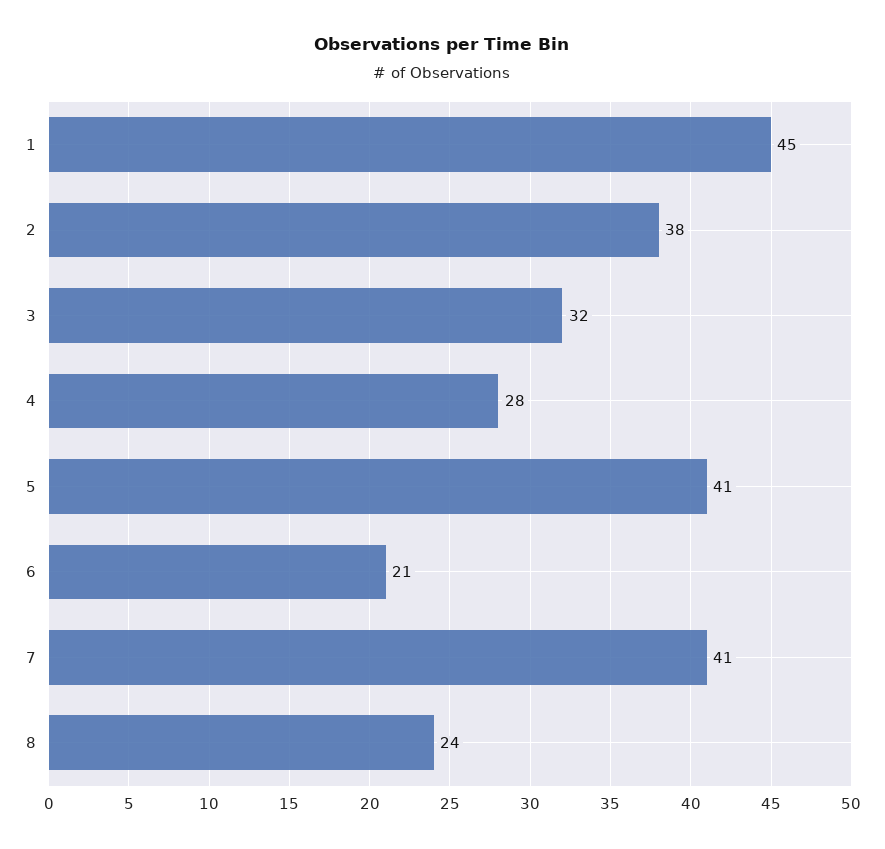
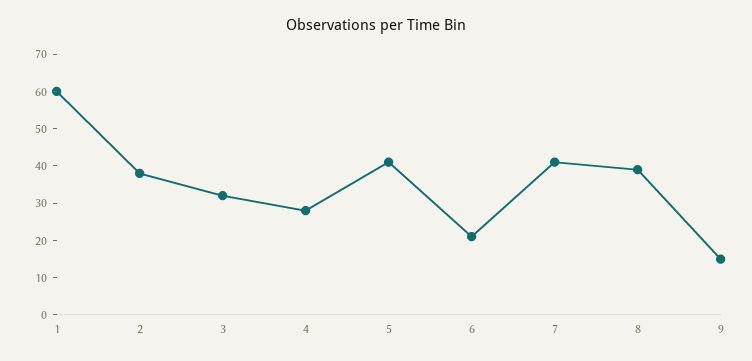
1: 45 -> 60
8: 24 -> 40
9: none -> 15

